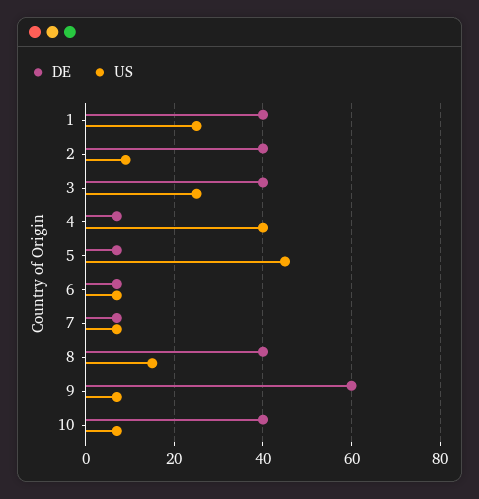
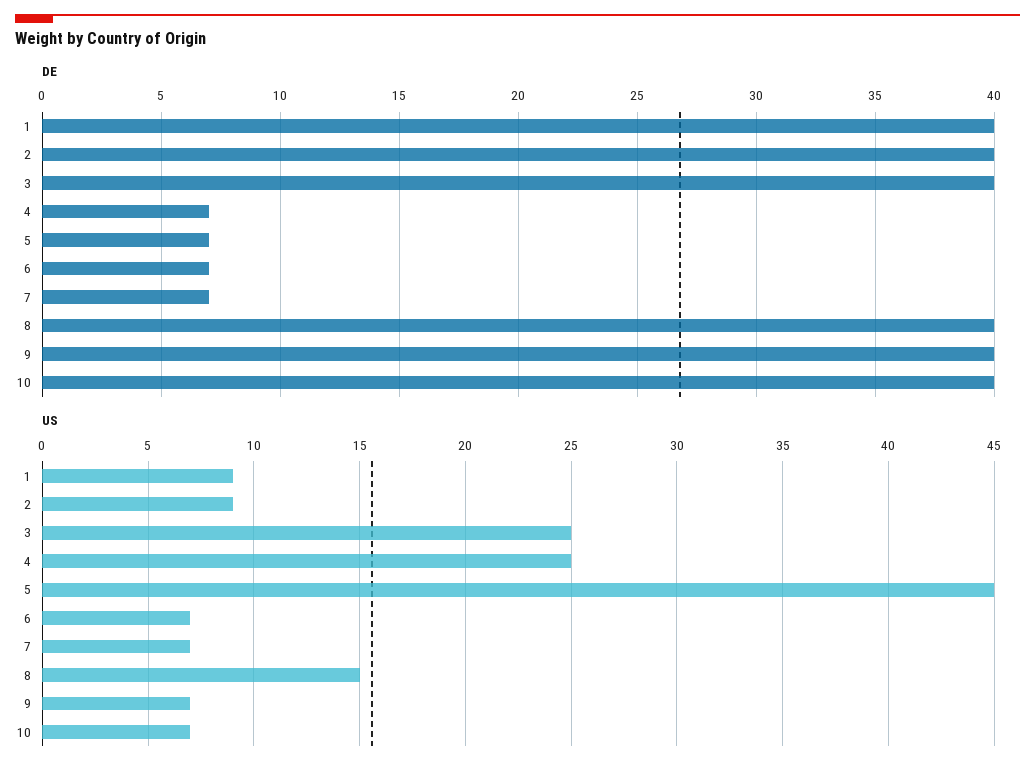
US, 1: 25 -> 9
US, 4: 40 -> 25
DE, 9: 60 -> 40

